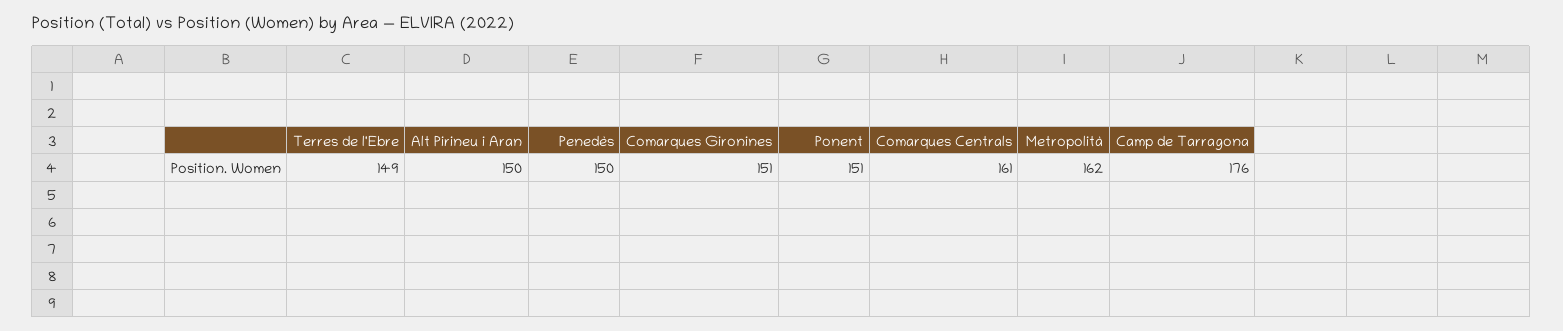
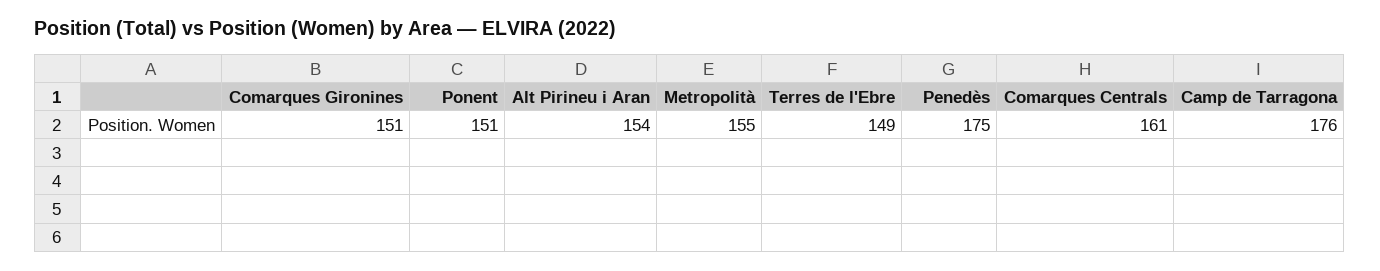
Alt Pirineu i Aran: 150 -> 154
Penedès: 150 -> 175
Metropolità: 162 -> 155

